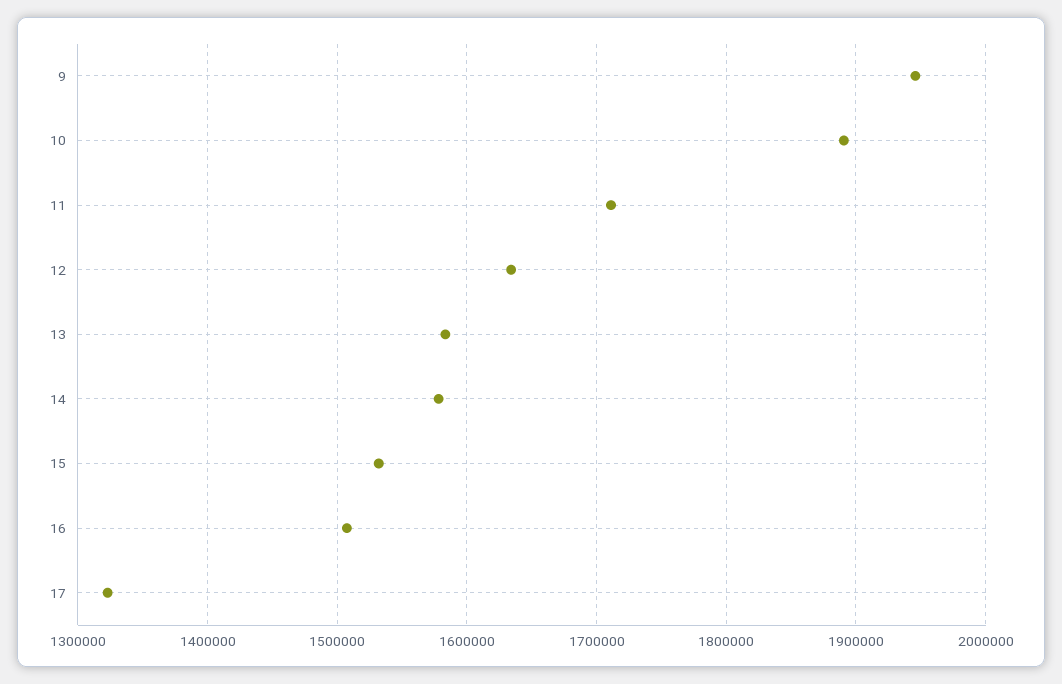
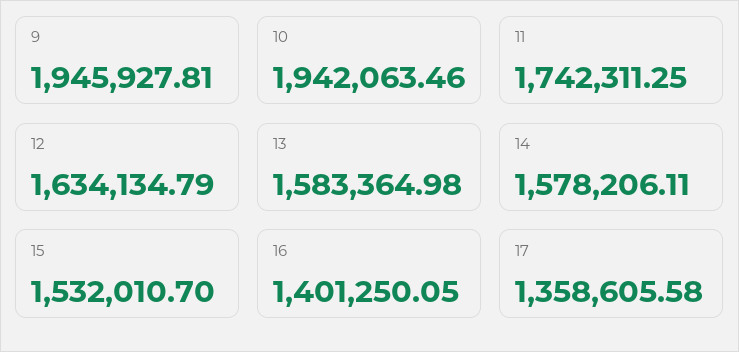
10: 1890000 -> 1942063.46
11: 1710000 -> 1742311.25
16: 1510000 -> 1401250.05
17: 1320000 -> 1358605.58

